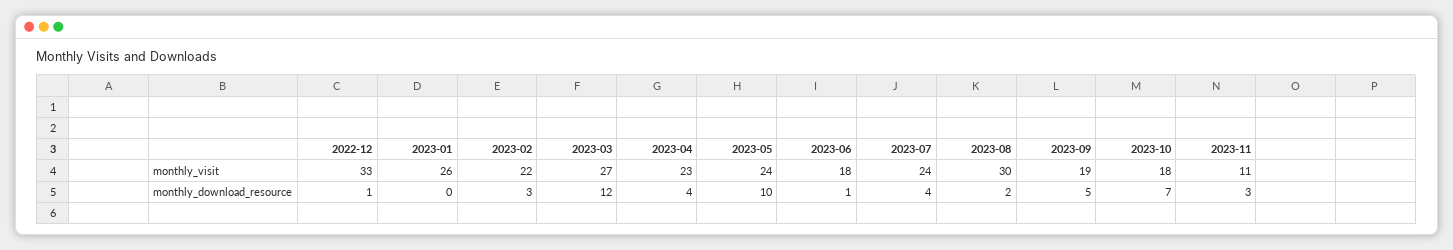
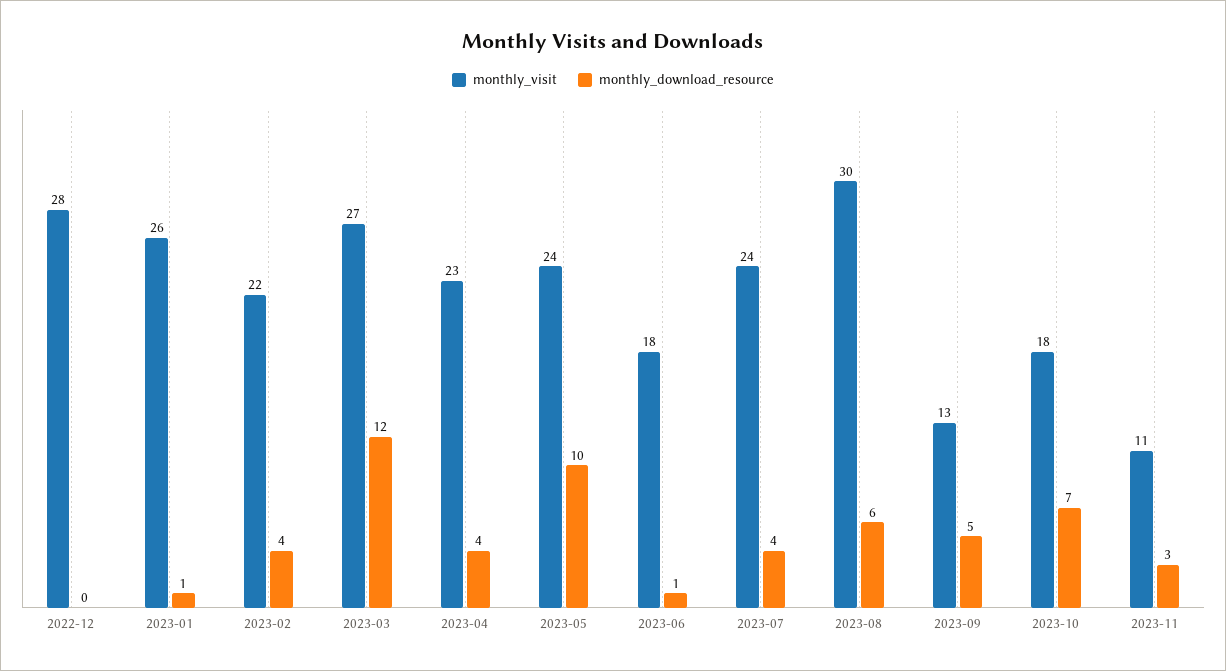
monthly_visit, 2022-12: 33 -> 28
monthly_visit, 2023-09: 19 -> 13
monthly_download_resource, 2022-12: 1 -> 0
monthly_download_resource, 2023-01: 0 -> 1
monthly_download_resource, 2023-02: 3 -> 4
monthly_download_resource, 2023-08: 2 -> 6

